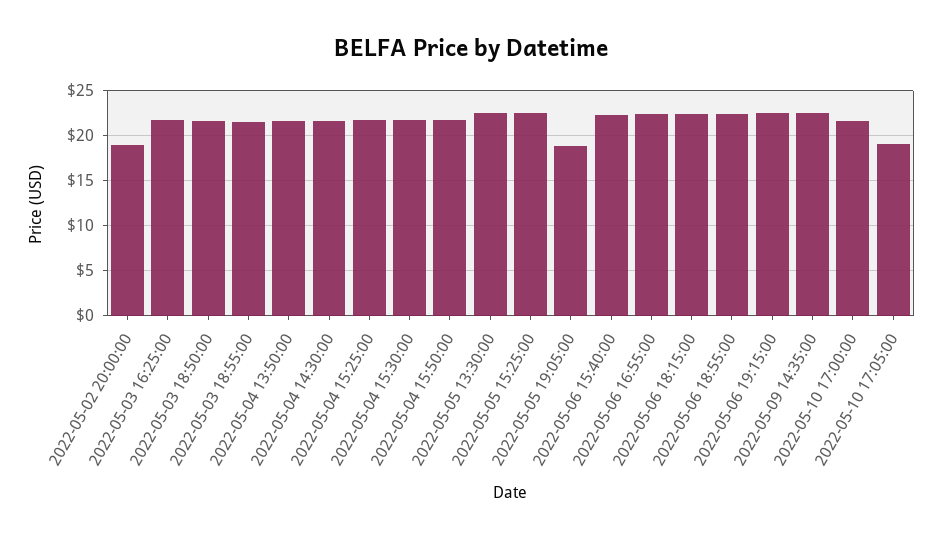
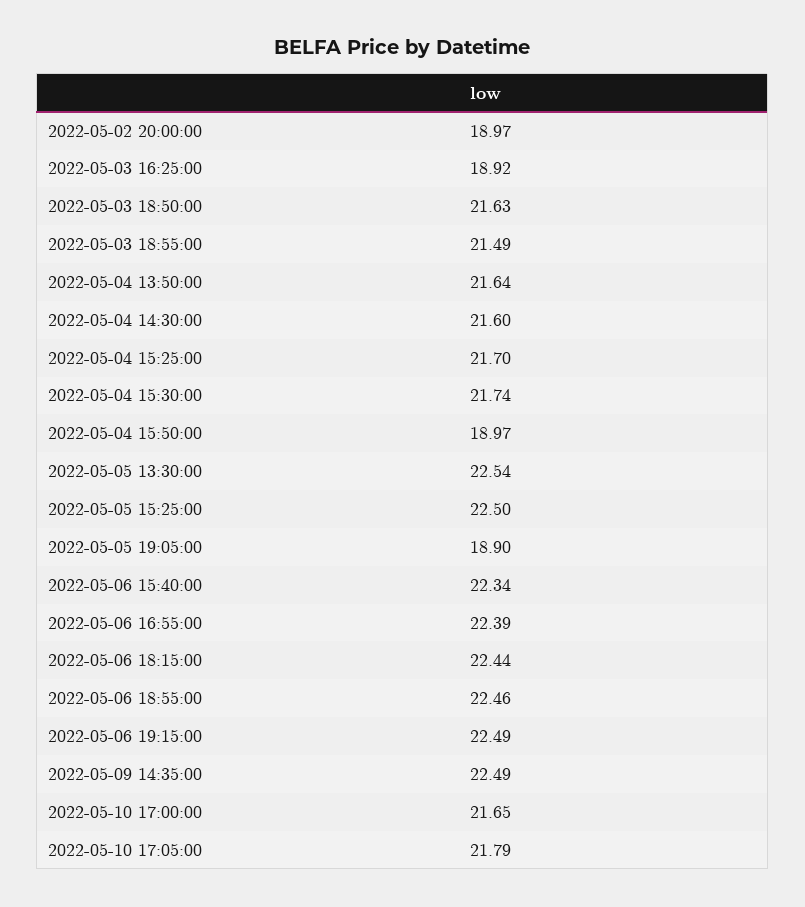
2022-05-03 16:25:00: 22 -> 18.92
2022-05-04 15:50:00: 22 -> 18.97
2022-05-10 17:05:00: 19 -> 21.79

